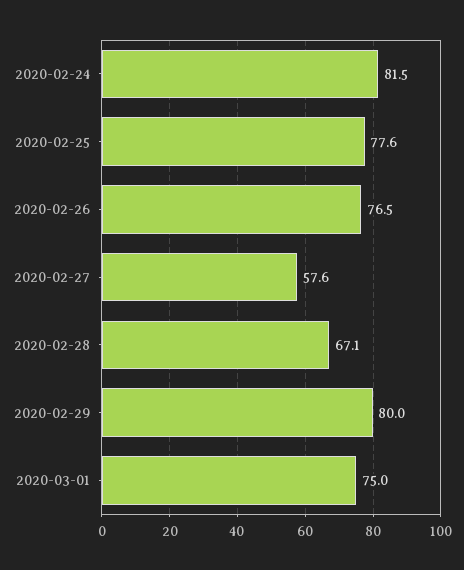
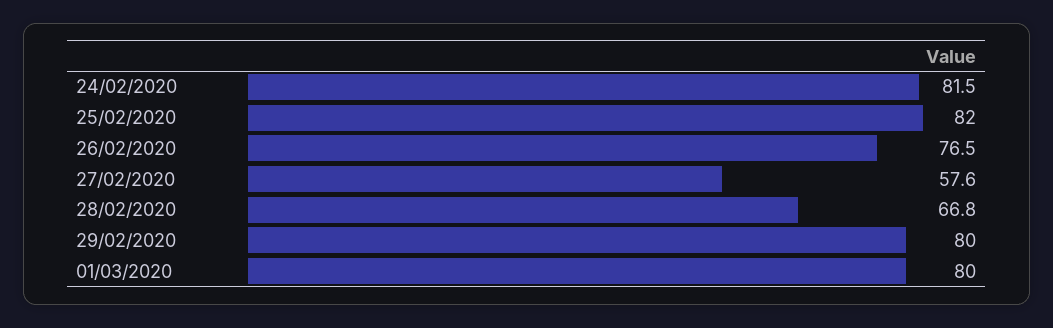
2020-02-25: 77.6 -> 82
2020-02-28: 67.1 -> 66.8
2020-03-01: 75 -> 80

